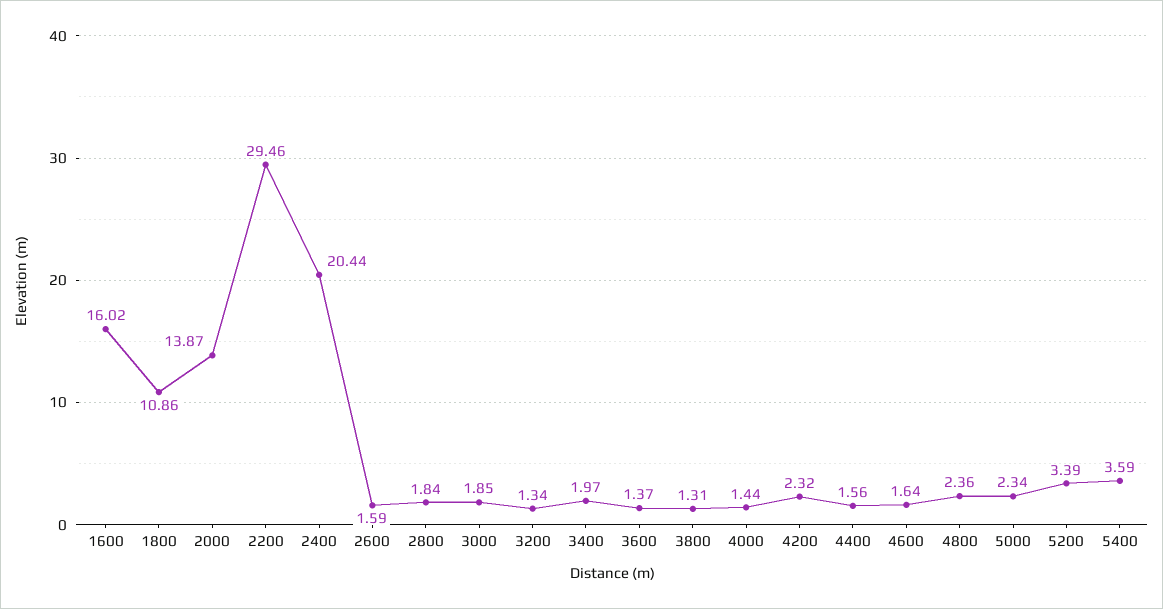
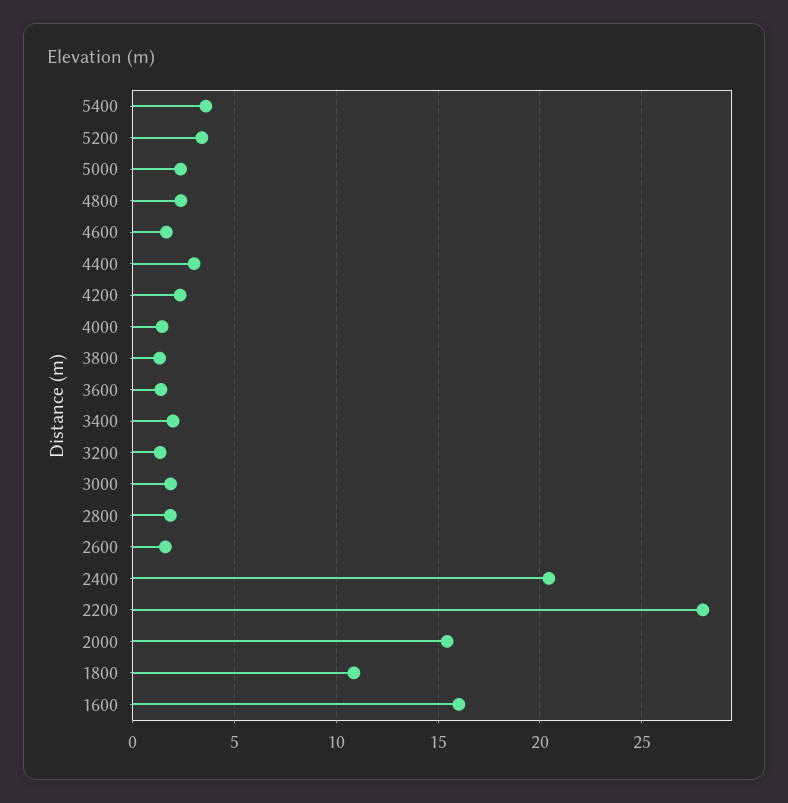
2000: 13.87 -> 15.5
2200: 29.46 -> 28
4400: 1.56 -> 3

